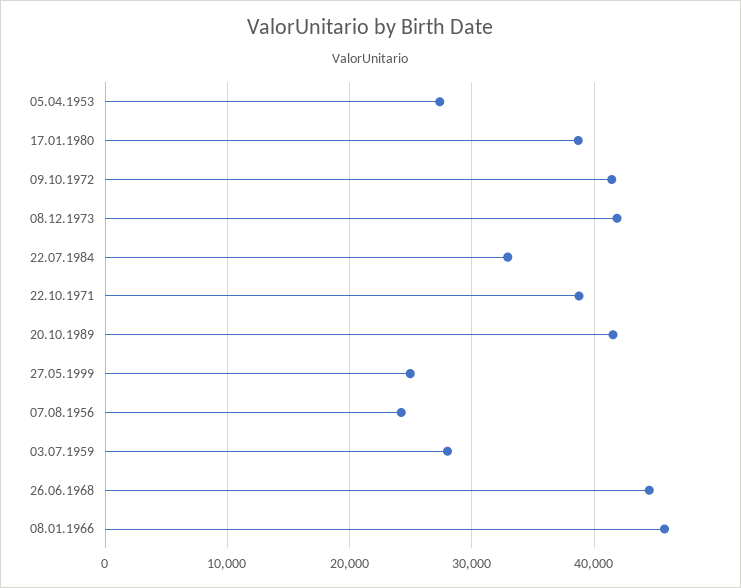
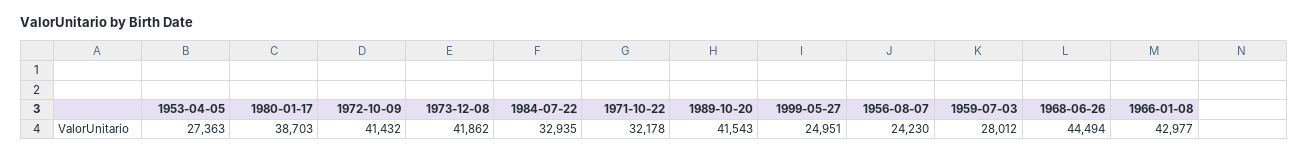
22.10.1971: 39000 -> 32178
08.01.1966: 46000 -> 42977

